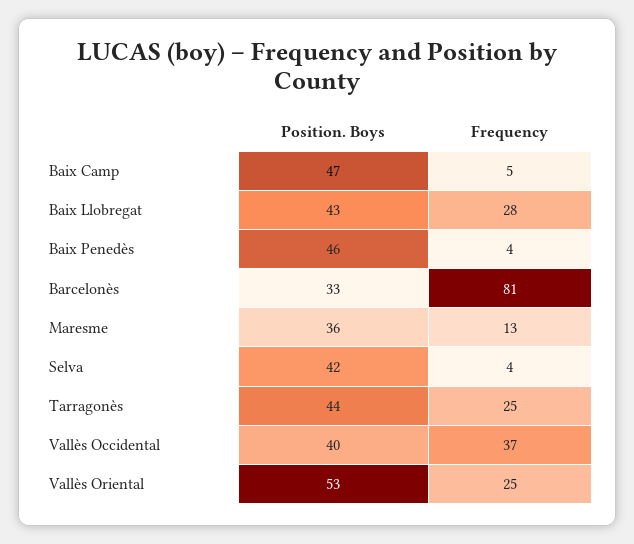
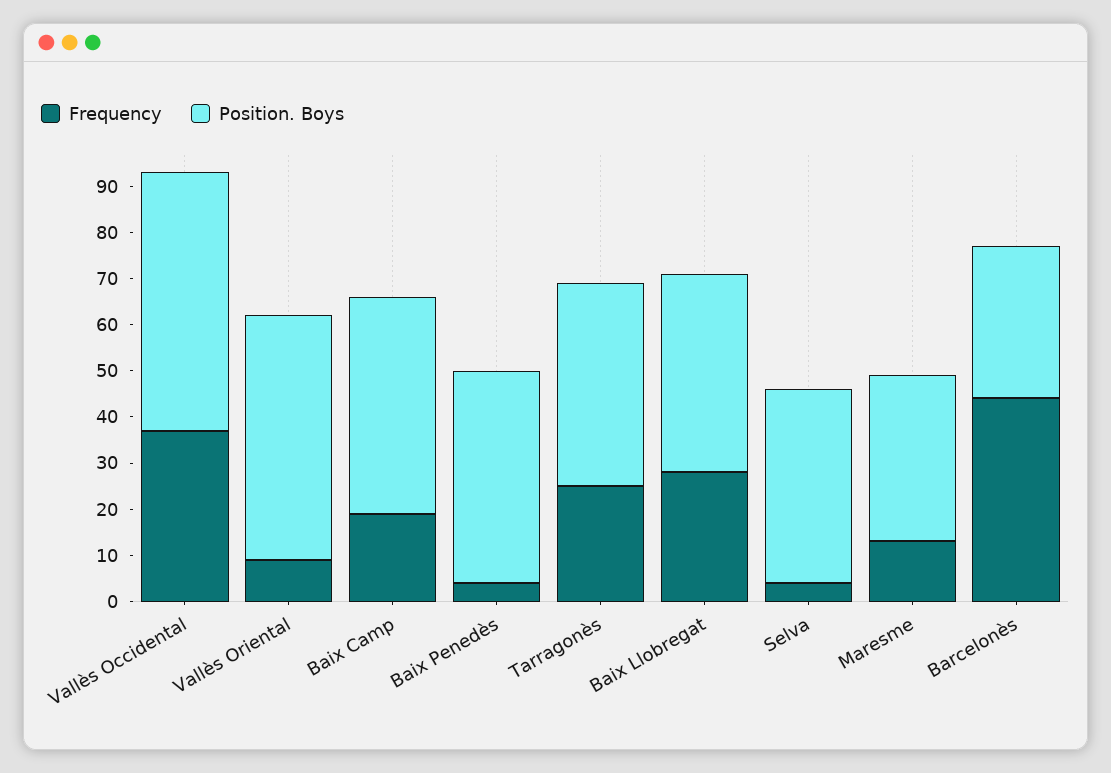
Frequency, Baix Camp: 5 -> 20
Frequency, Barcelonès: 81 -> 45
Position. Boys, Vallès Occidental: 40 -> 55
Frequency, Vallès Oriental: 25 -> 10

